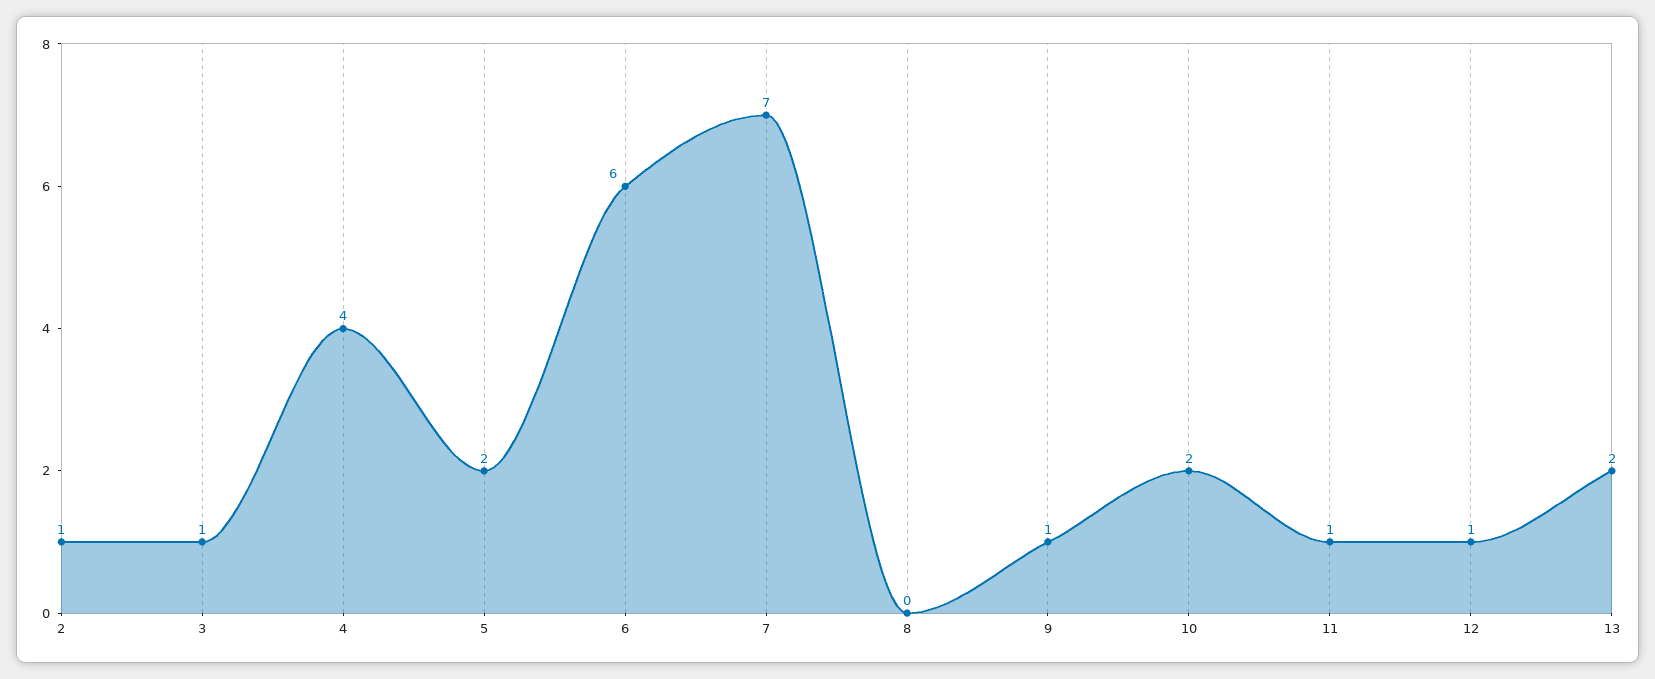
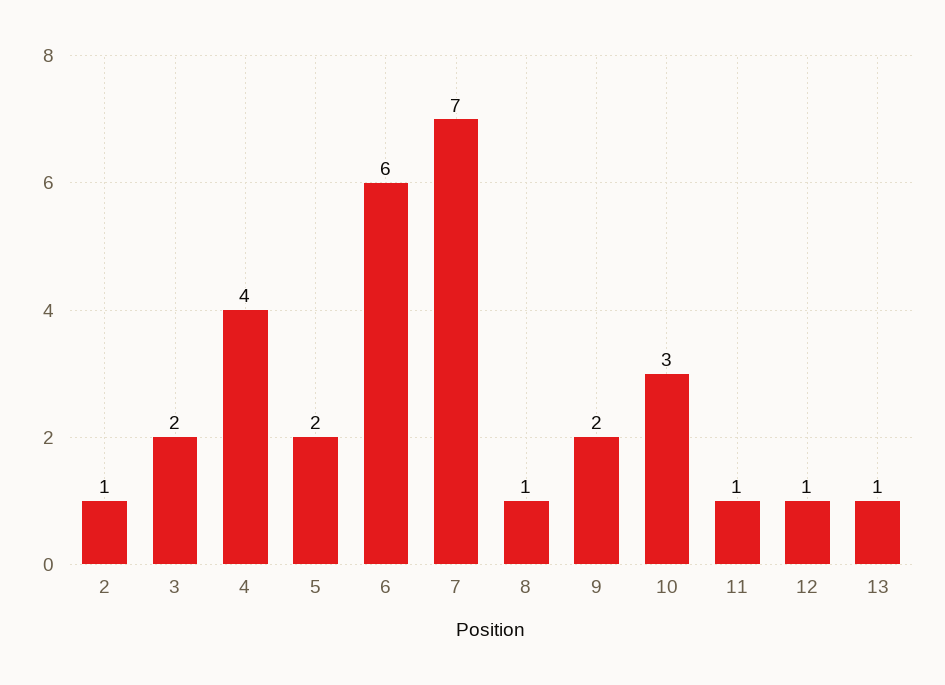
3: 1 -> 2
8: 0 -> 1
9: 1 -> 2
10: 2 -> 3
13: 2 -> 1

